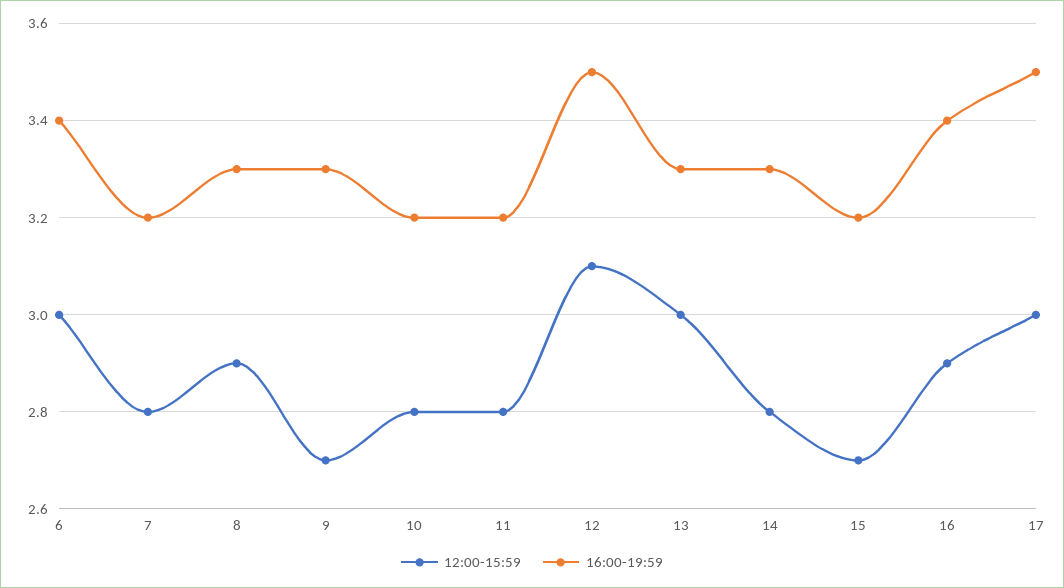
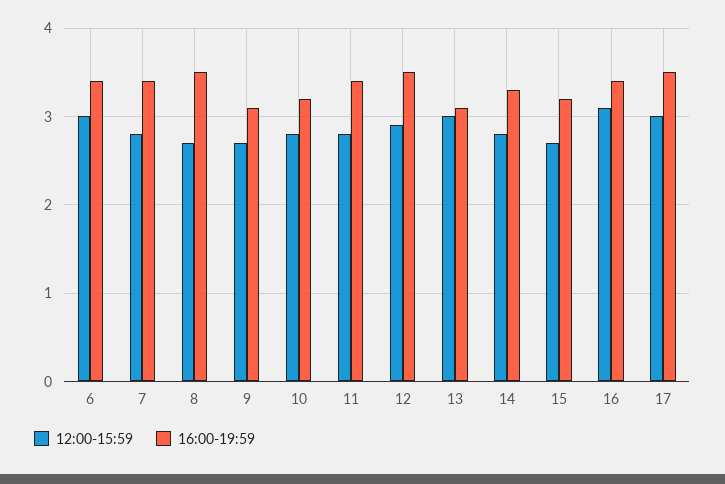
16:00-19:59, 7: 3.2 -> 3.4
12:00-15:59, 8: 2.9 -> 2.7
16:00-19:59, 8: 3.3 -> 3.5
16:00-19:59, 9: 3.3 -> 3.1
16:00-19:59, 11: 3.2 -> 3.4
12:00-15:59, 12: 3.1 -> 2.9
16:00-19:59, 13: 3.3 -> 3.1
12:00-15:59, 16: 2.9 -> 3.1

